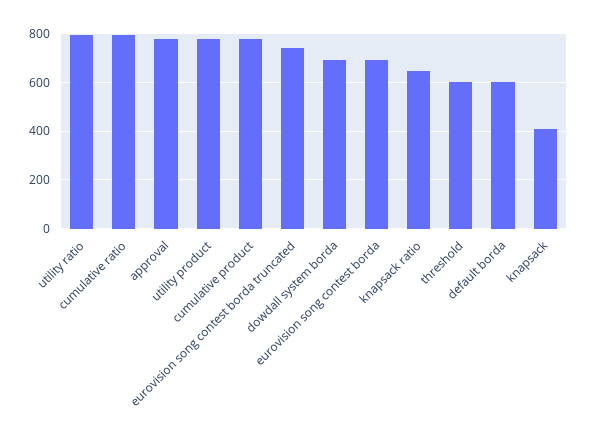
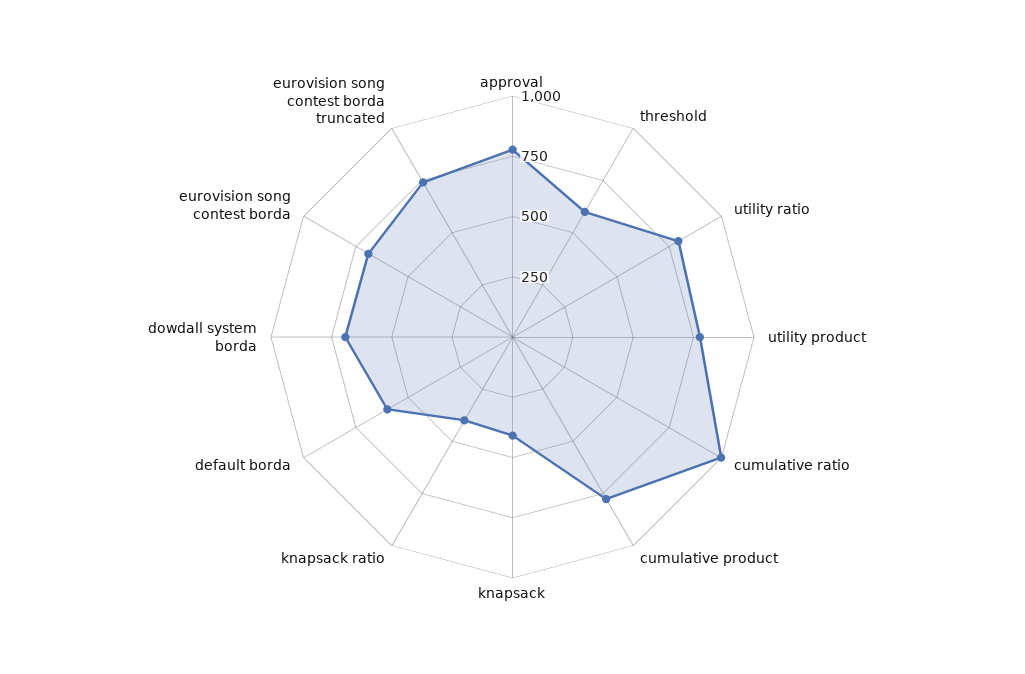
cumulative ratio: 800 -> 1000
knapsack ratio: 650 -> 400

